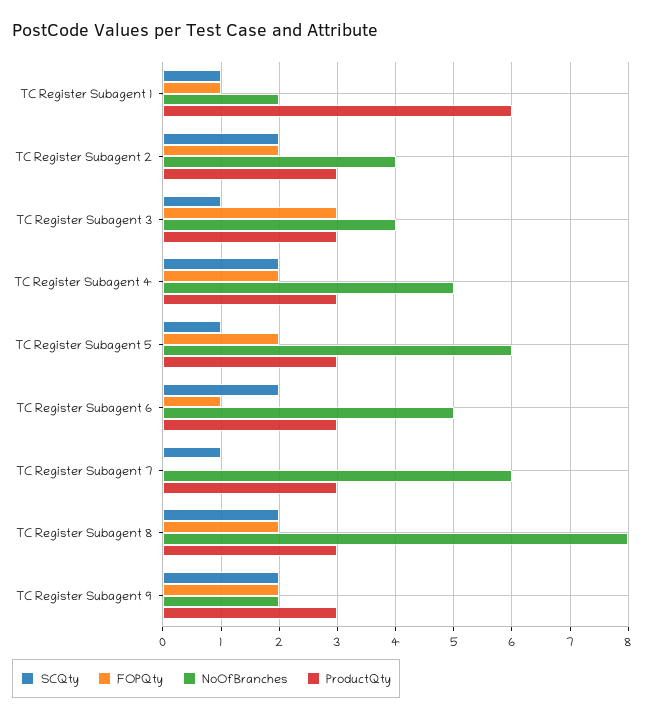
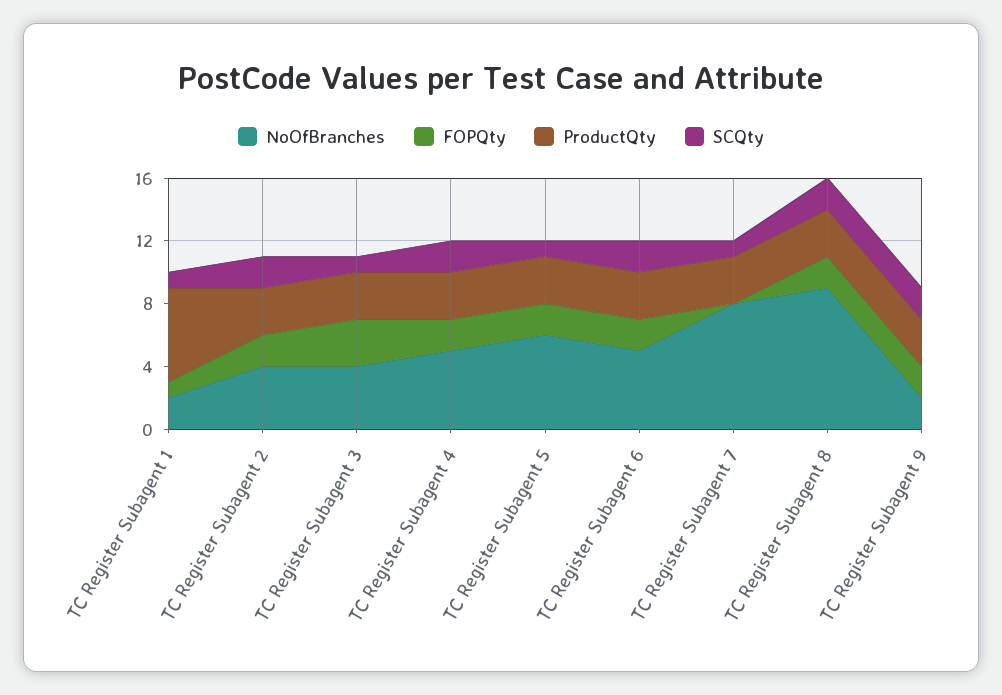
FOPQty, TC Register Subagent 6: 1 -> 2
NoOfBranches, TC Register Subagent 7: 6 -> 8
NoOfBranches, TC Register Subagent 8: 8 -> 9

